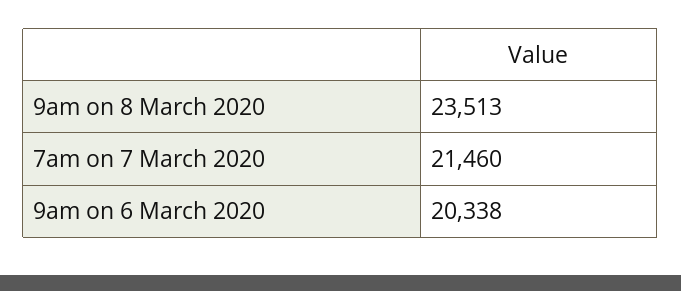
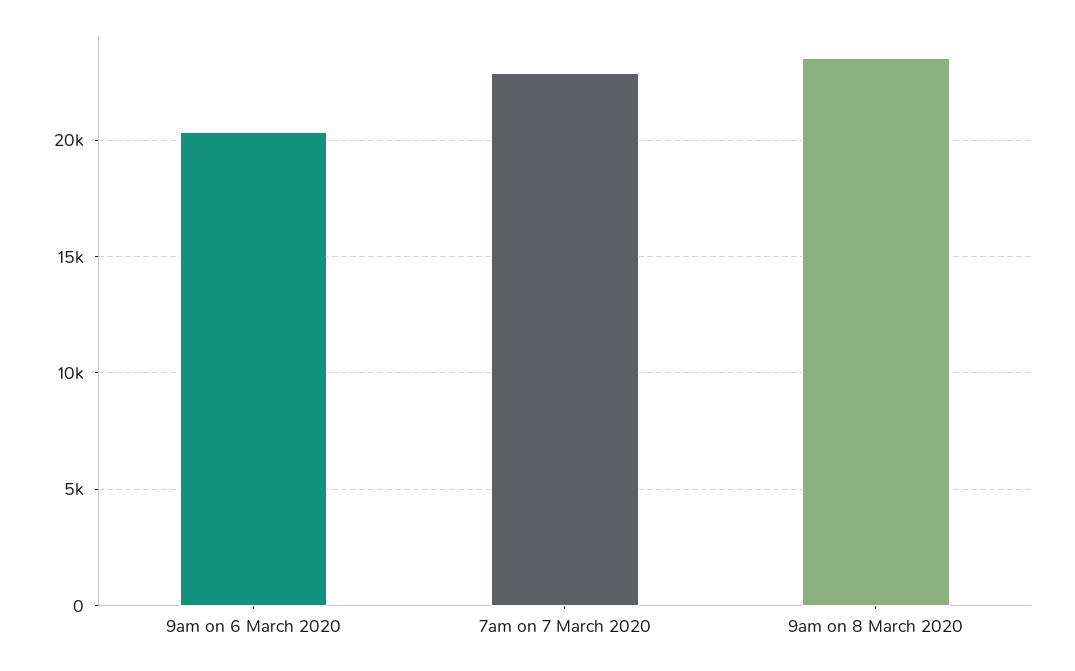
7am on 7 March 2020: 21460 -> 23000

